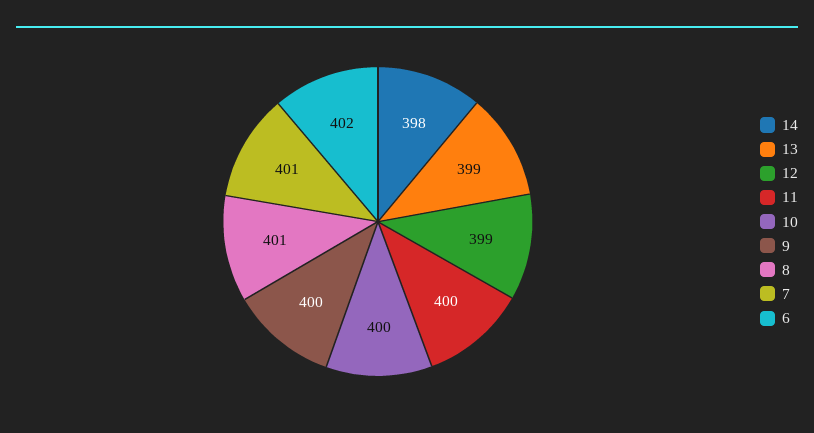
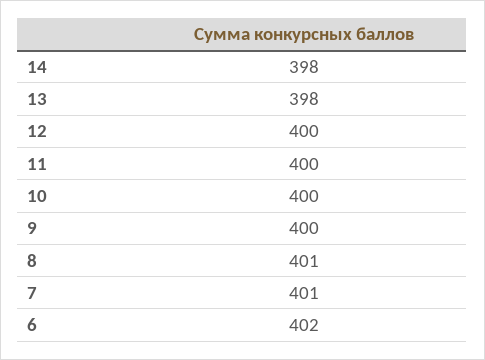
13: 399 -> 398
12: 399 -> 400

